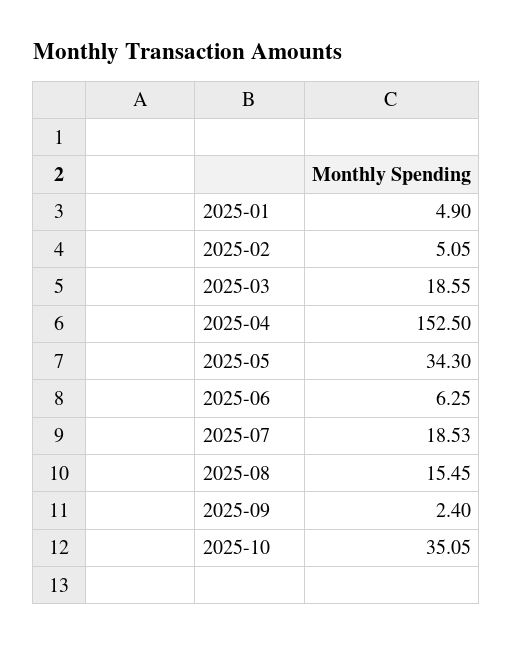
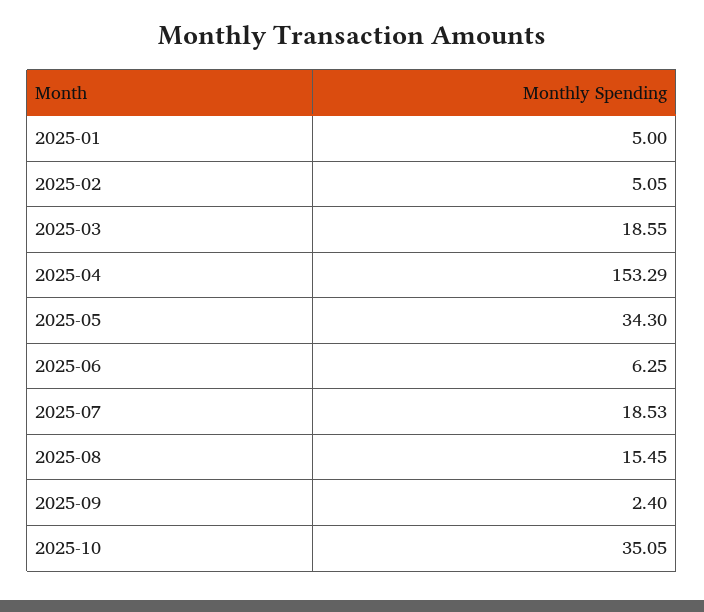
2025-01: 4.9 -> 5
2025-04: 152.5 -> 153.29

